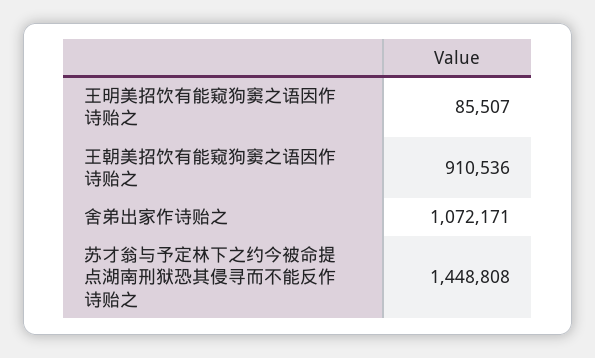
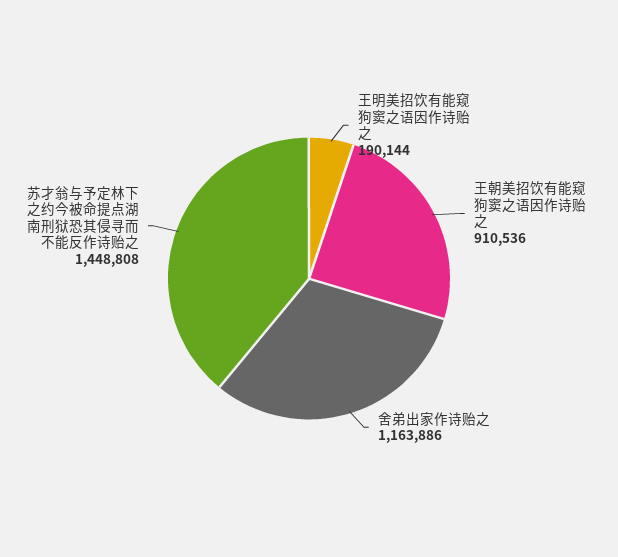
王明美招饮有能窥狗窦之语因作诗贻之: 85507 -> 190144
舍弟出家作诗贻之: 1072171 -> 1163886

